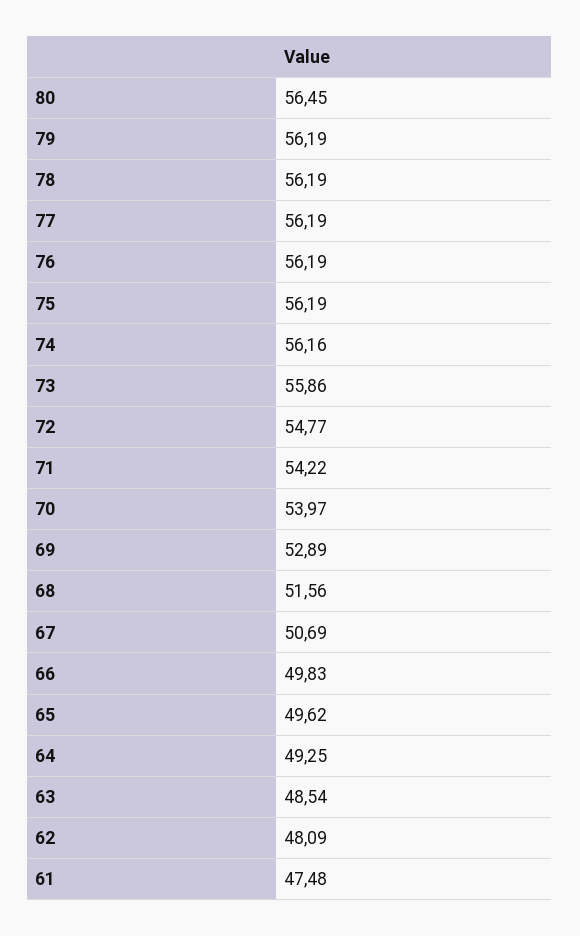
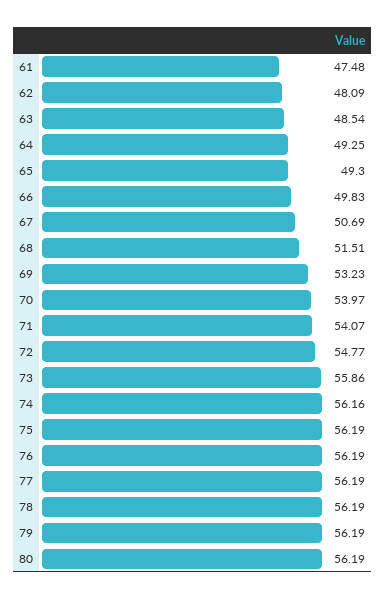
80: 56.45 -> 56.19
71: 54.22 -> 54.07
69: 52.89 -> 53.23
68: 51.56 -> 51.51
65: 49.62 -> 49.3

